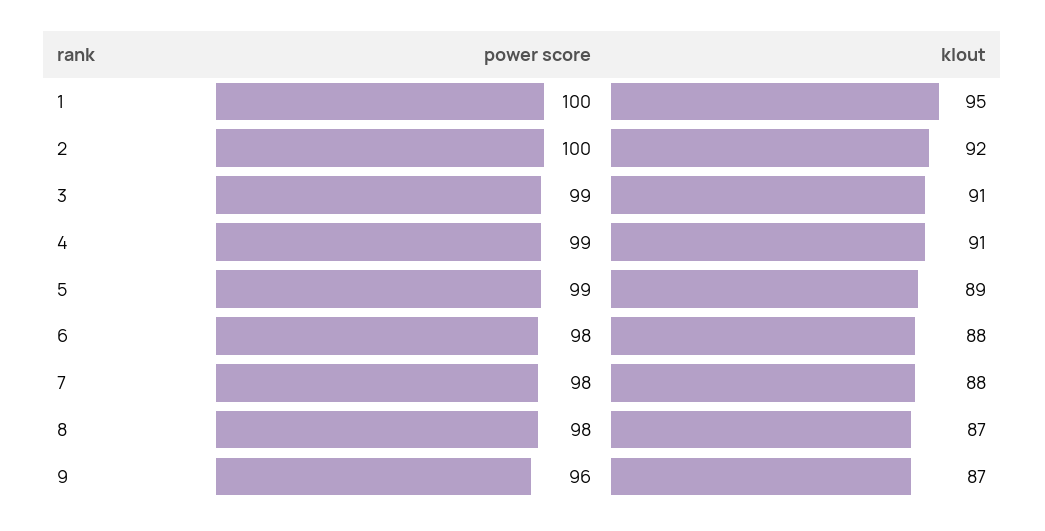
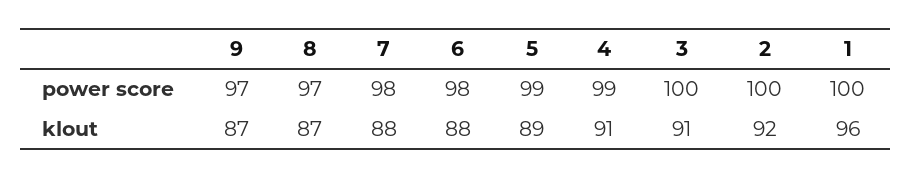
klout, 1: 95 -> 96
power score, 3: 99 -> 100
power score, 8: 98 -> 97
power score, 9: 96 -> 97

